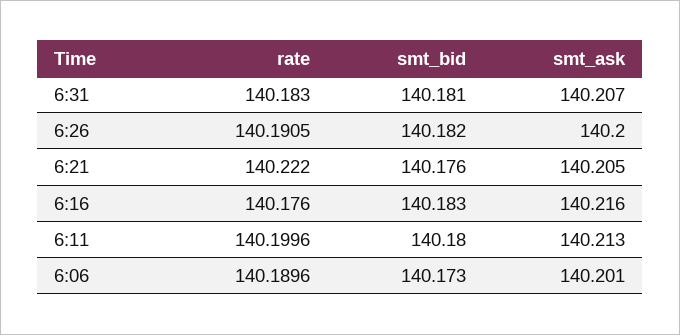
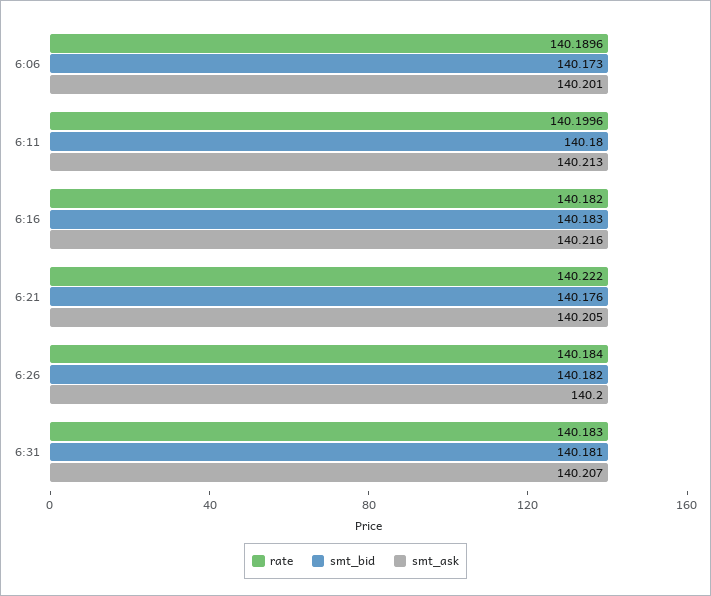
rate, 6:26: 140.1905 -> 140.184
rate, 6:16: 140.176 -> 140.182

